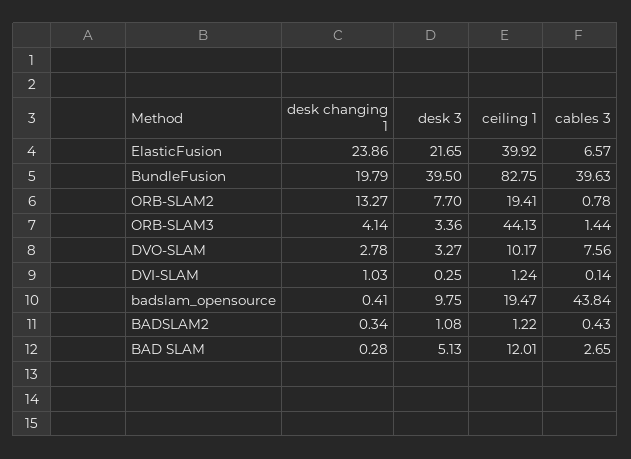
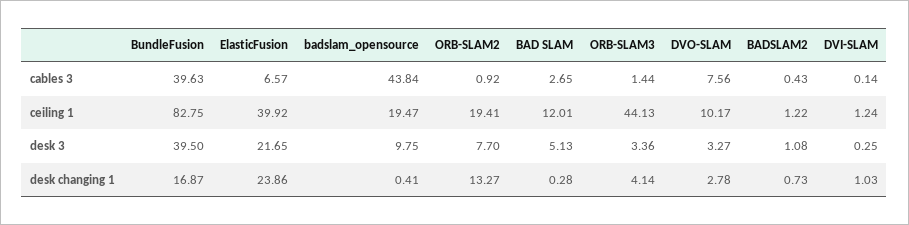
desk changing 1, BundleFusion: 19.79 -> 16.87
cables 3, ORB-SLAM2: 0.78 -> 0.92
desk changing 1, BADSLAM2: 0.34 -> 0.73

